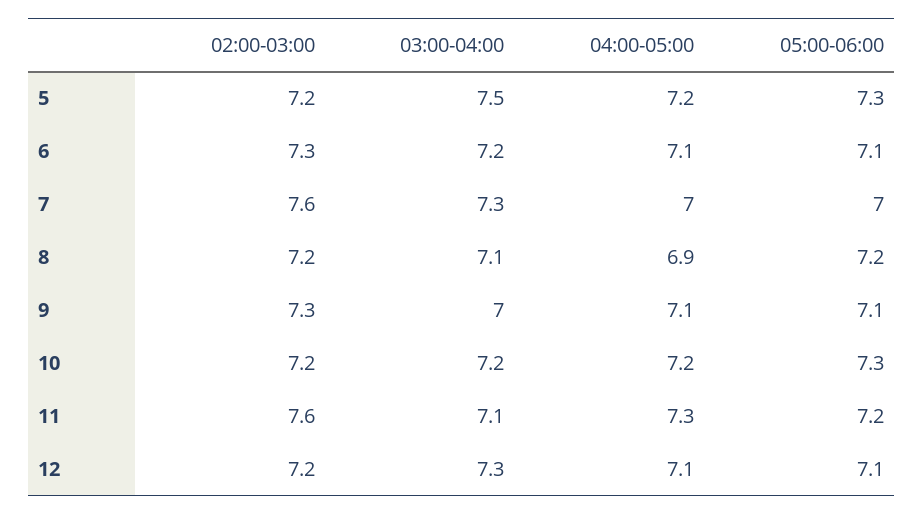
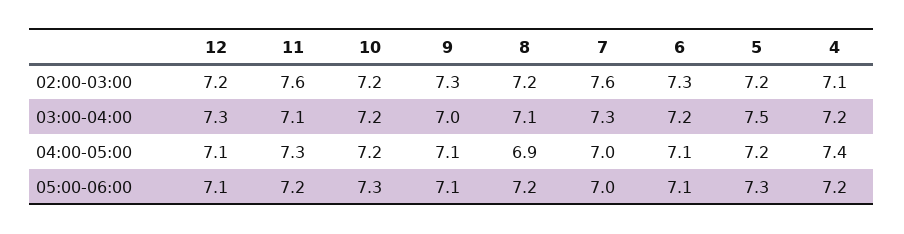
02:00-03:00, 4: none -> 7.1
03:00-04:00, 4: none -> 7.2
04:00-05:00, 4: none -> 7.4
05:00-06:00, 4: none -> 7.2

